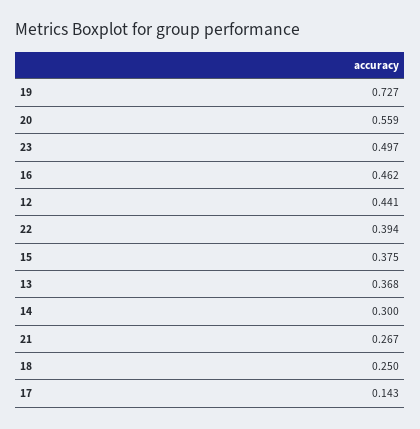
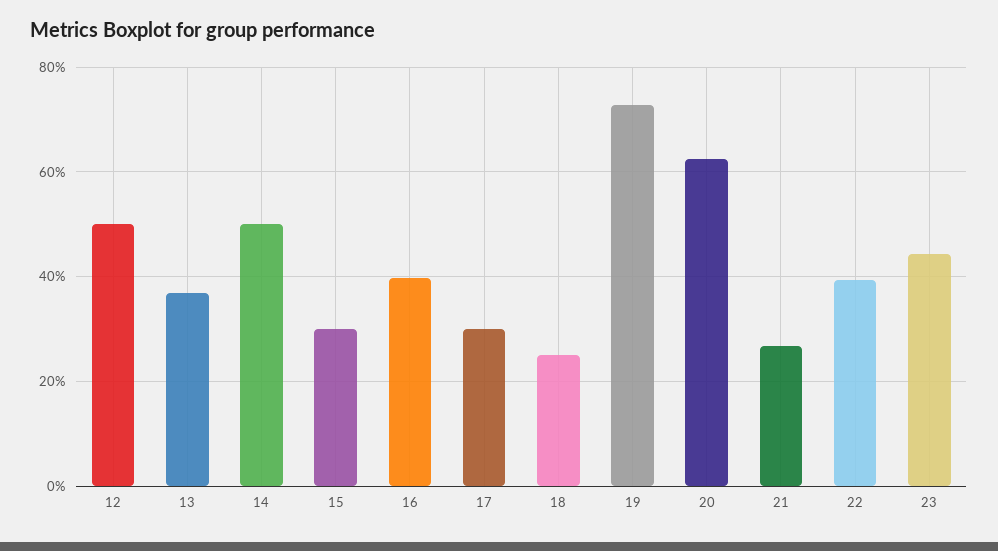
20: 0.559 -> 0.62
23: 0.497 -> 0.44
16: 0.462 -> 0.4
12: 0.441 -> 0.5
15: 0.375 -> 0.3
14: 0.3 -> 0.5
17: 0.143 -> 0.3

